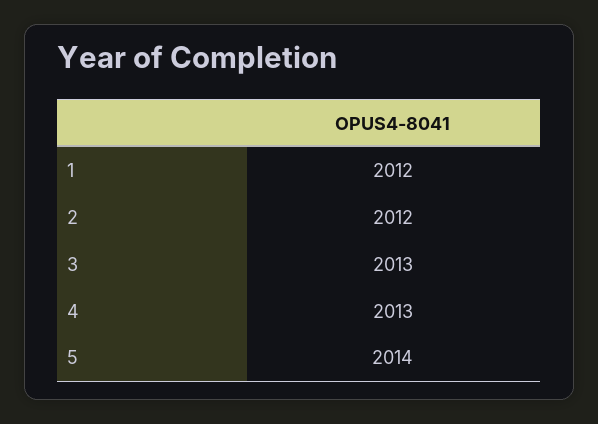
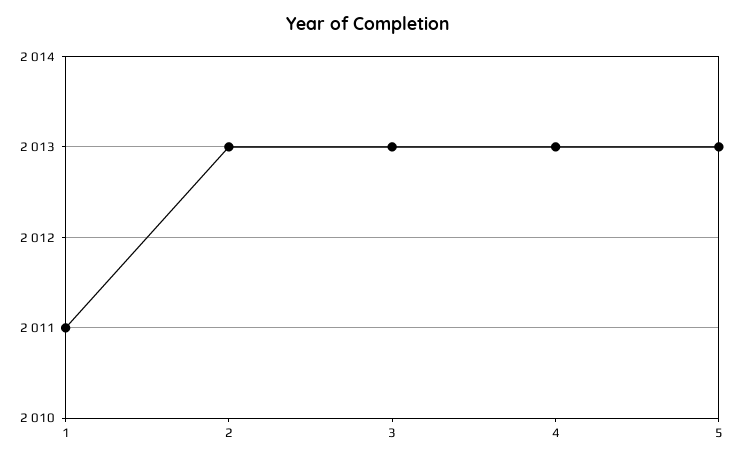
1: 2012 -> 2011
2: 2012 -> 2013
5: 2014 -> 2013

